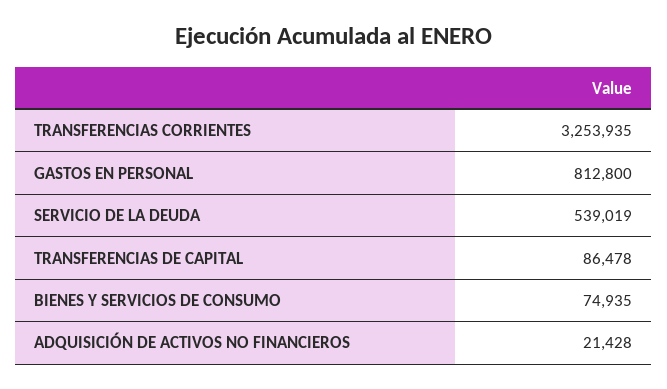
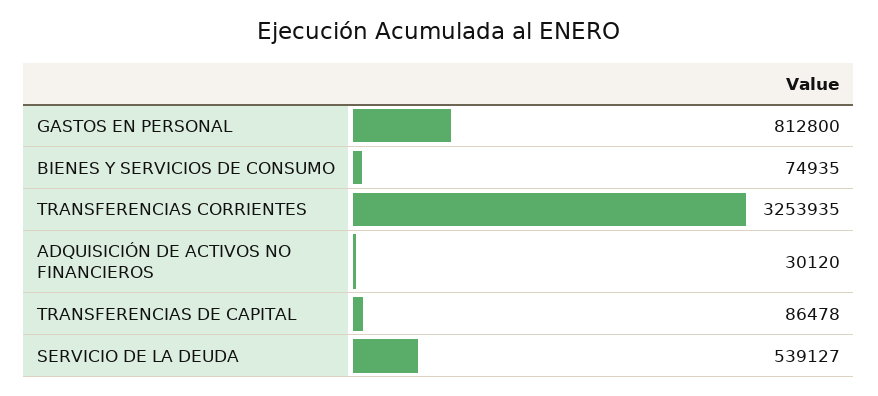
SERVICIO DE LA DEUDA: 539019 -> 539127
ADQUISICIÓN DE ACTIVOS NO FINANCIEROS: 21428 -> 30120

